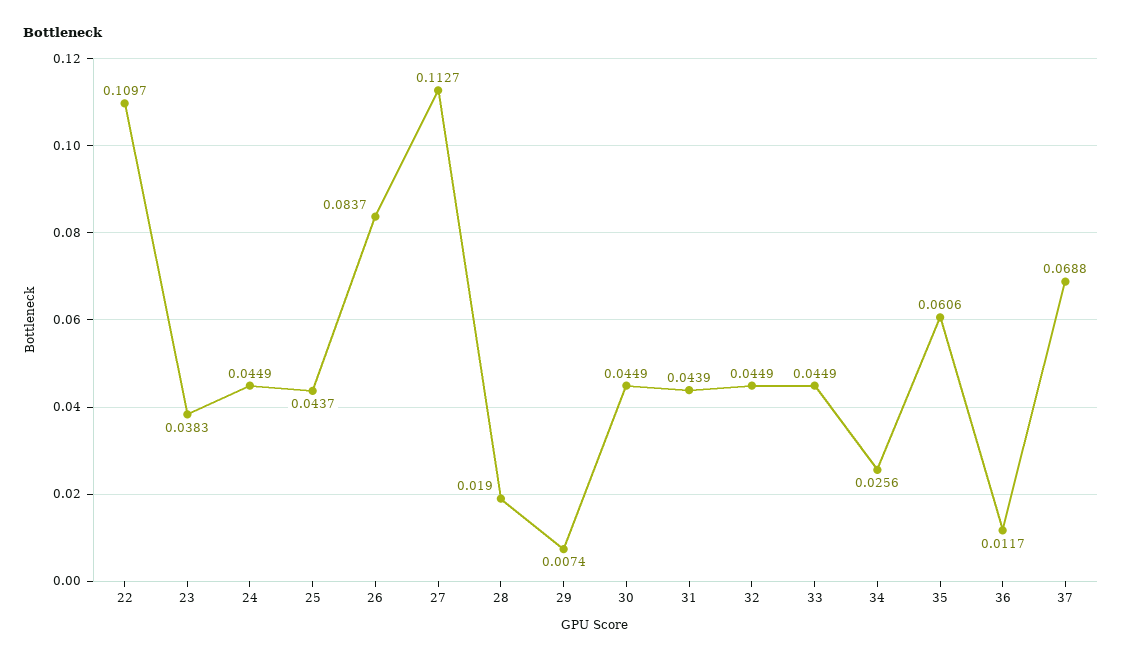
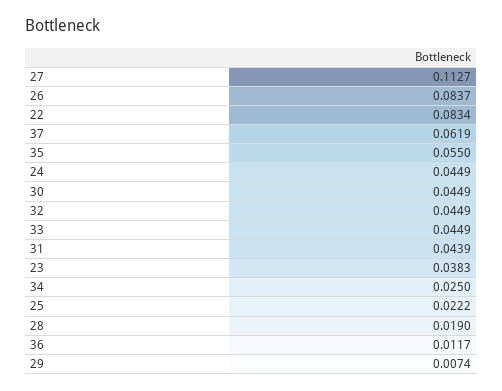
22: 0.1097 -> 0.0834
25: 0.0437 -> 0.0222
34: 0.0256 -> 0.025
35: 0.0606 -> 0.055
37: 0.0688 -> 0.0619

